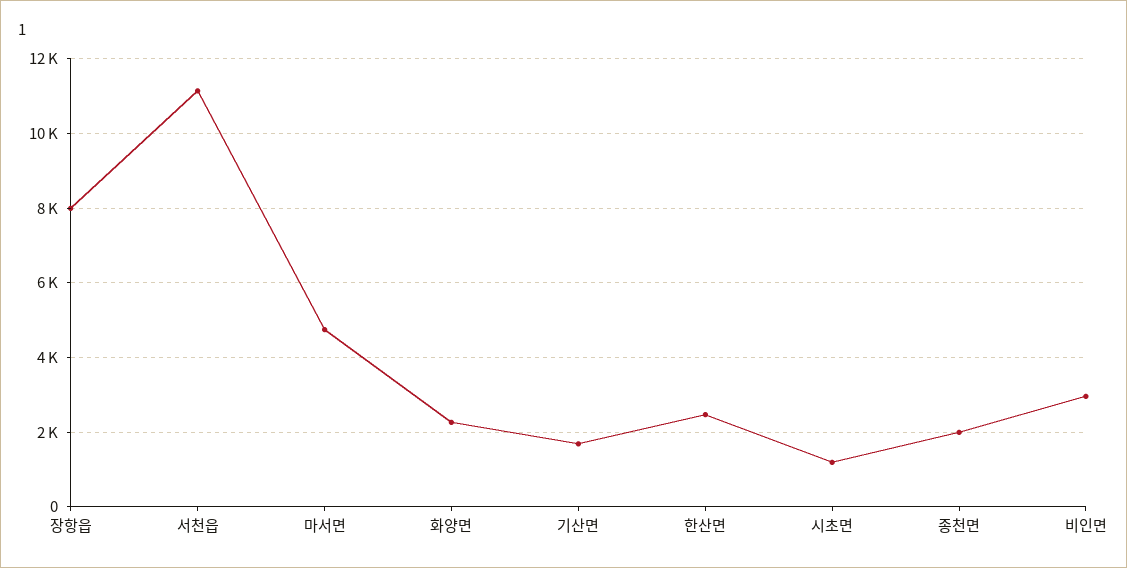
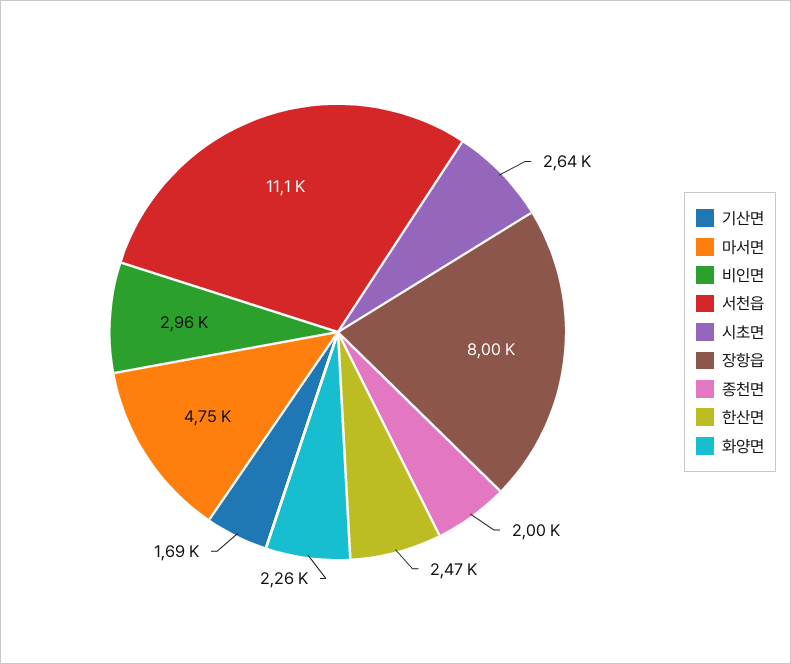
시초면: 1200 -> 2640

